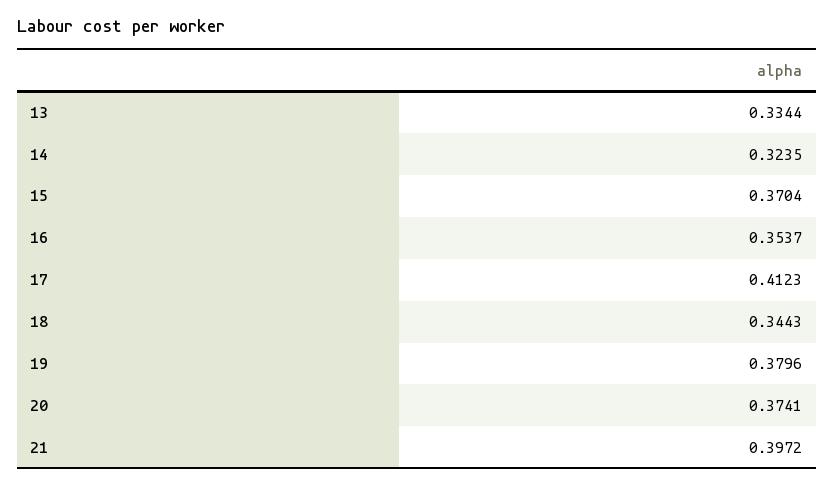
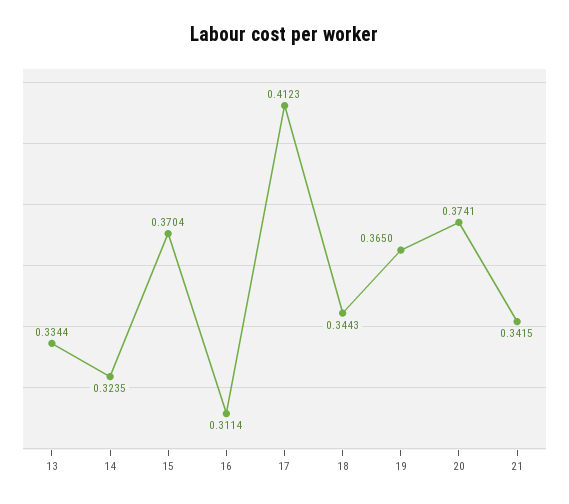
16: 0.3537 -> 0.3114
19: 0.3796 -> 0.365
21: 0.3972 -> 0.3415

